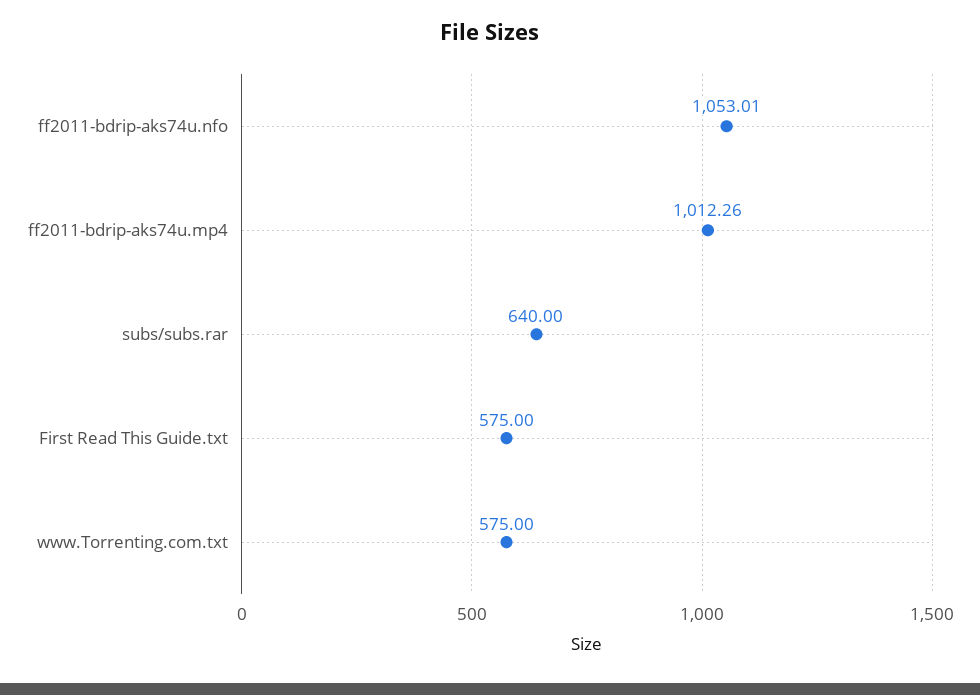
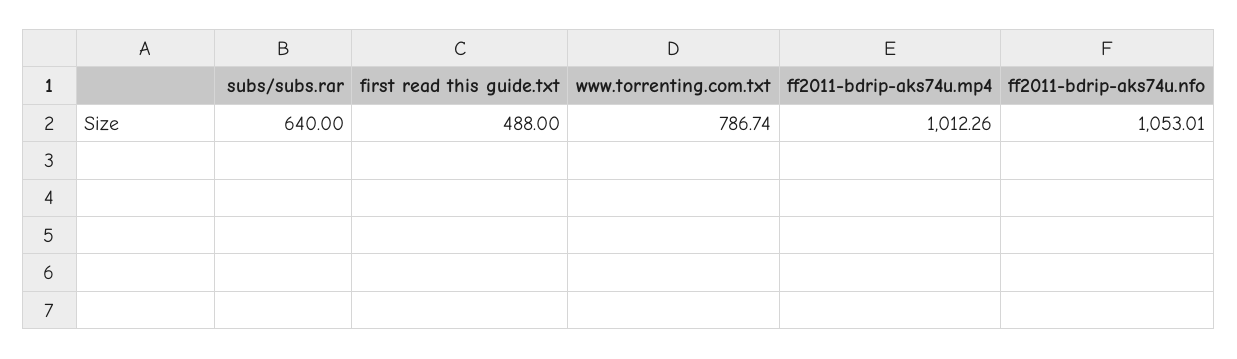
First Read This Guide.txt: 575 -> 488
www.Torrenting.com.txt: 575 -> 786.74

